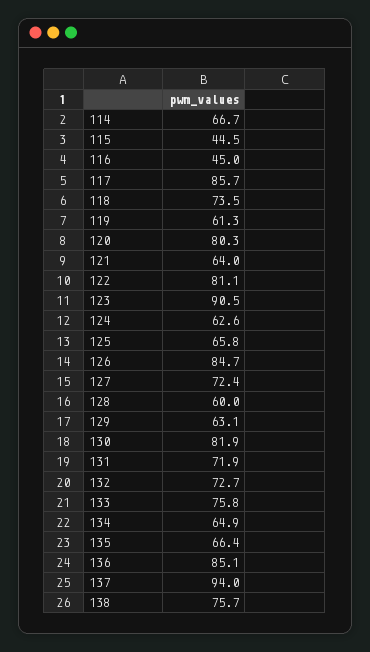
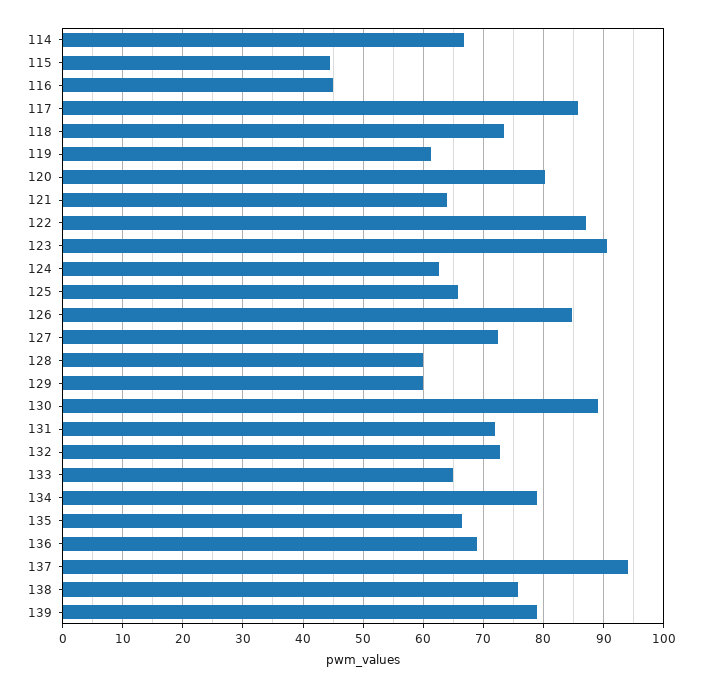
122: 81.1 -> 87
129: 63.1 -> 60
130: 81.9 -> 89
133: 75.8 -> 65
134: 64.9 -> 79
136: 85.1 -> 69
139: none -> 79

